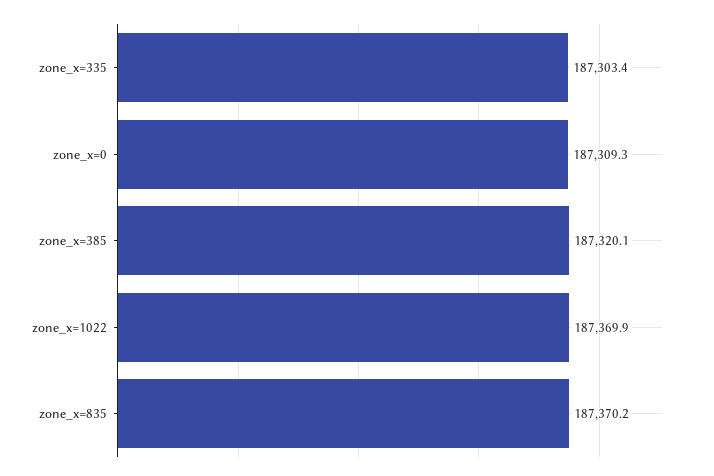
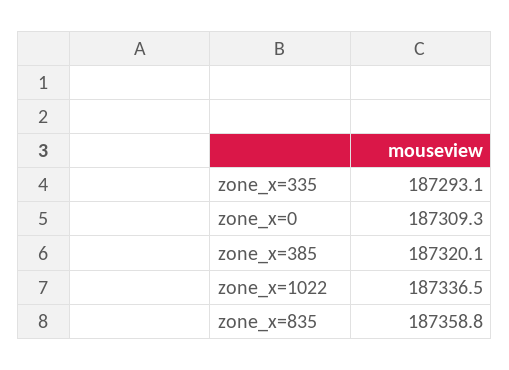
zone_x=335: 187303.4 -> 187293.1
zone_x=1022: 187369.9 -> 187336.5
zone_x=835: 187370.2 -> 187358.8

